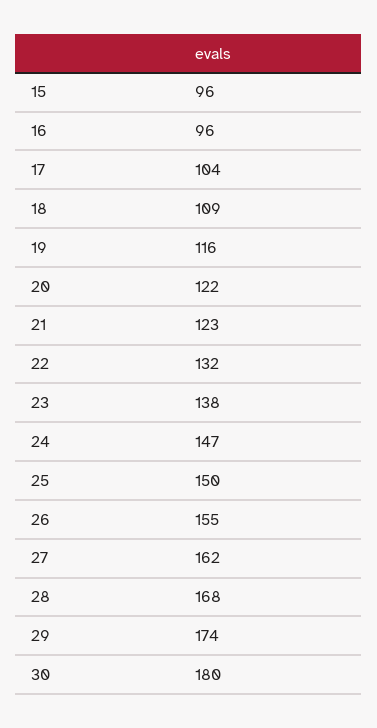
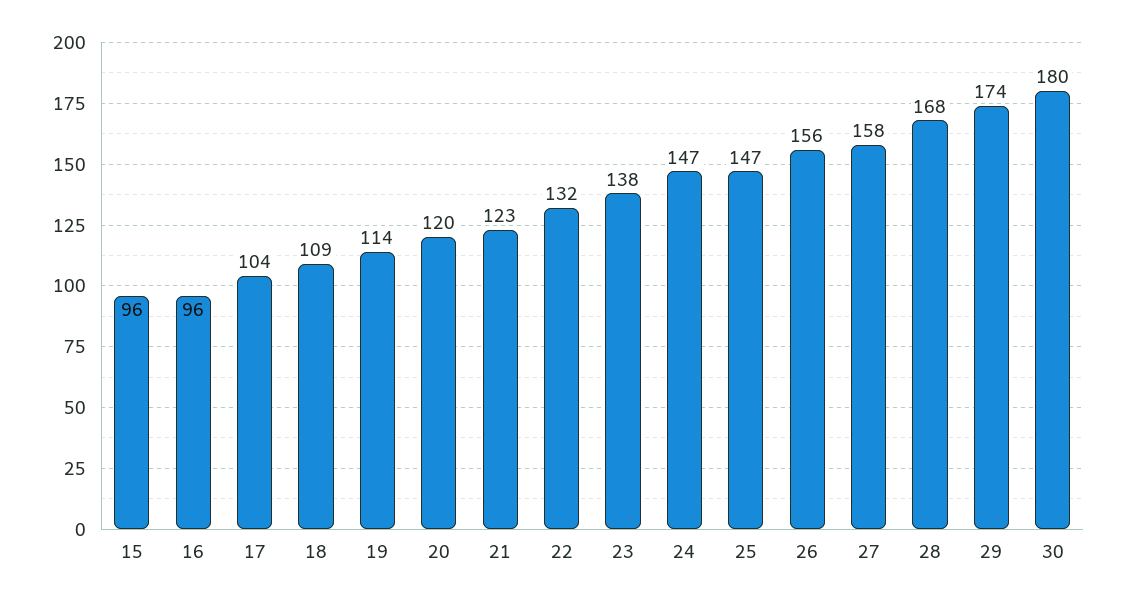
19: 116 -> 114
20: 122 -> 120
25: 150 -> 147
26: 155 -> 156
27: 162 -> 158

